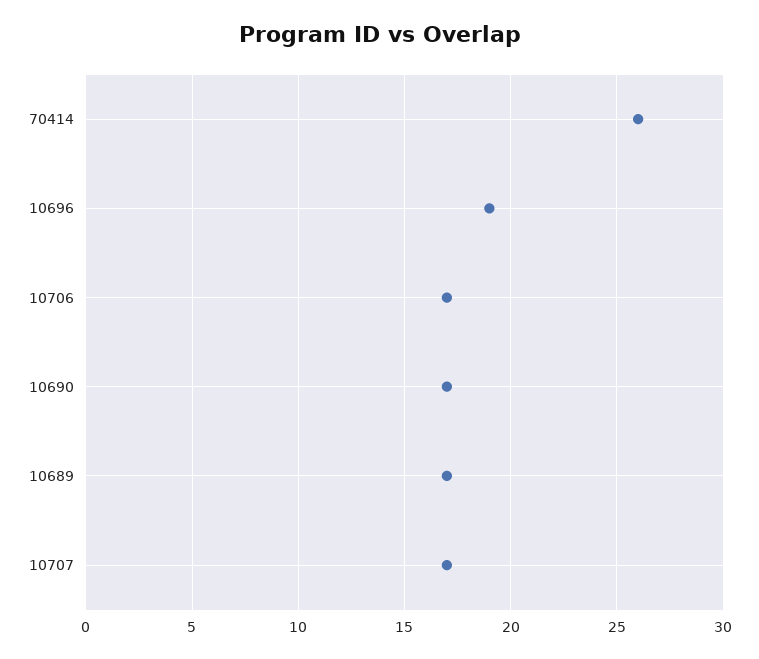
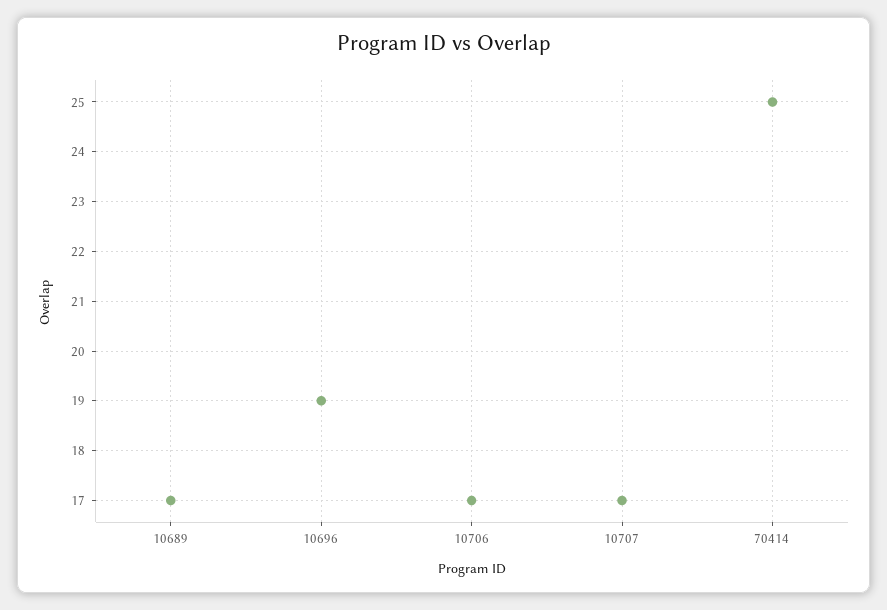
70414: 26 -> 25
10690: 17 -> none

